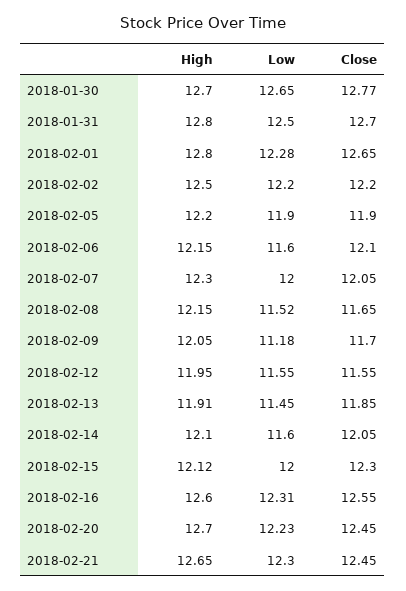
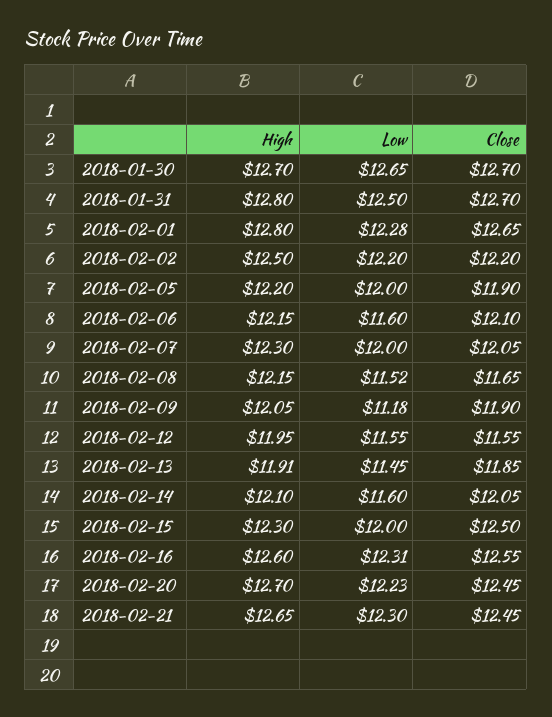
Close, 2018-01-30: 12.77 -> 12.7
Low, 2018-02-05: 11.9 -> 12
Close, 2018-02-09: 11.7 -> 11.9
High, 2018-02-15: 12.12 -> 12.3
Close, 2018-02-15: 12.3 -> 12.5

